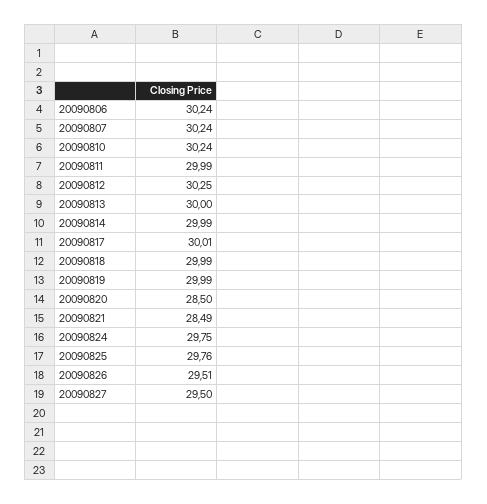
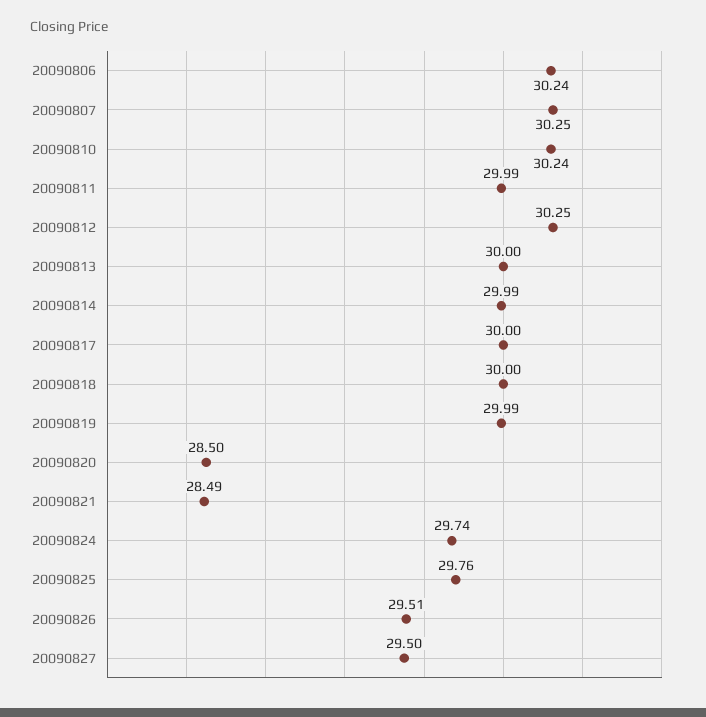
20090807: 30.24 -> 30.25
20090817: 30.01 -> 30
20090818: 29.99 -> 30
20090824: 29.75 -> 29.74

